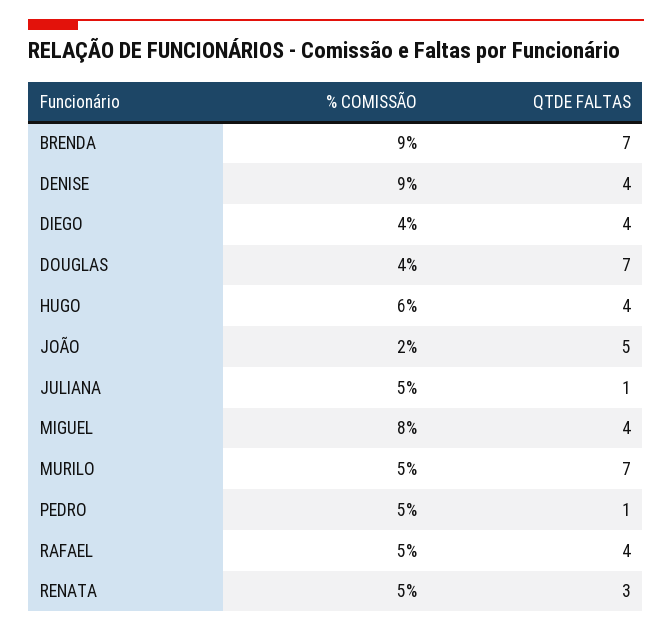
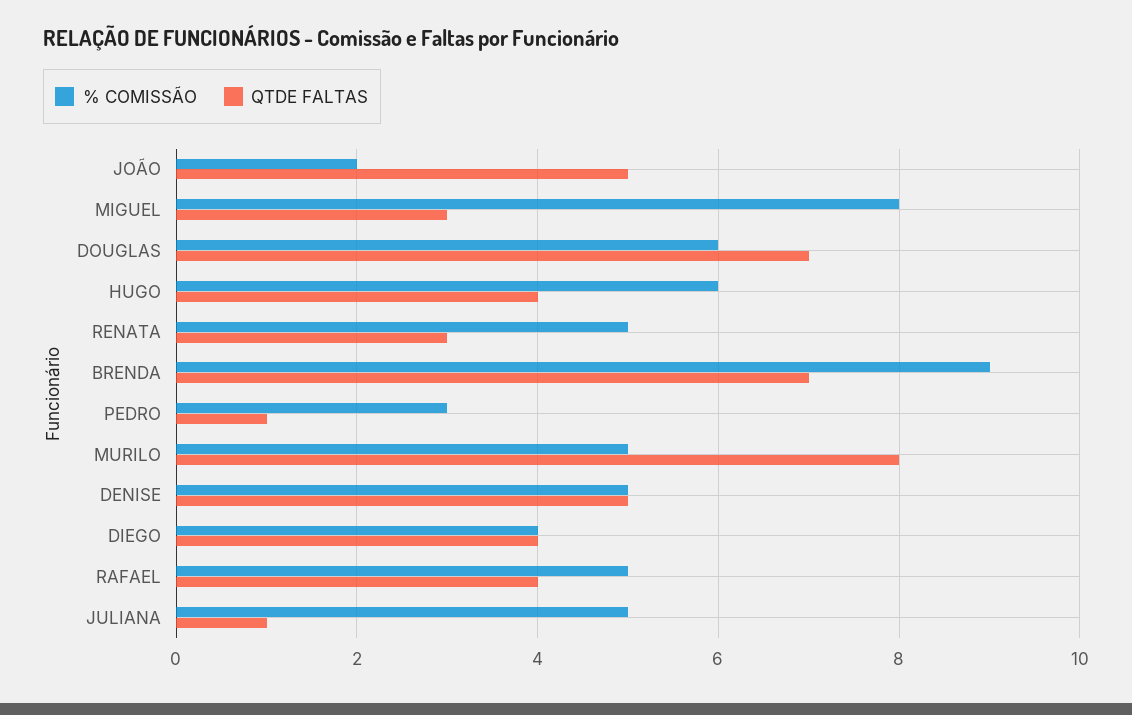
% COMISSÃO, DENISE: 9 -> 5
QTDE FALTAS, DENISE: 4 -> 5
% COMISSÃO, DOUGLAS: 4 -> 6
QTDE FALTAS, MIGUEL: 4 -> 3
QTDE FALTAS, MURILO: 7 -> 8
% COMISSÃO, PEDRO: 5 -> 3

